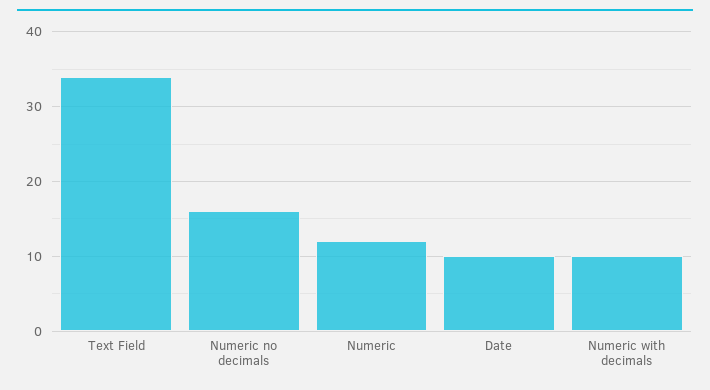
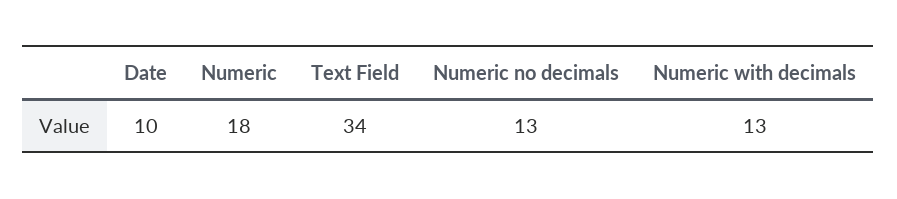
Numeric no decimals: 16 -> 13
Numeric: 12 -> 18
Numeric with decimals: 10 -> 13

